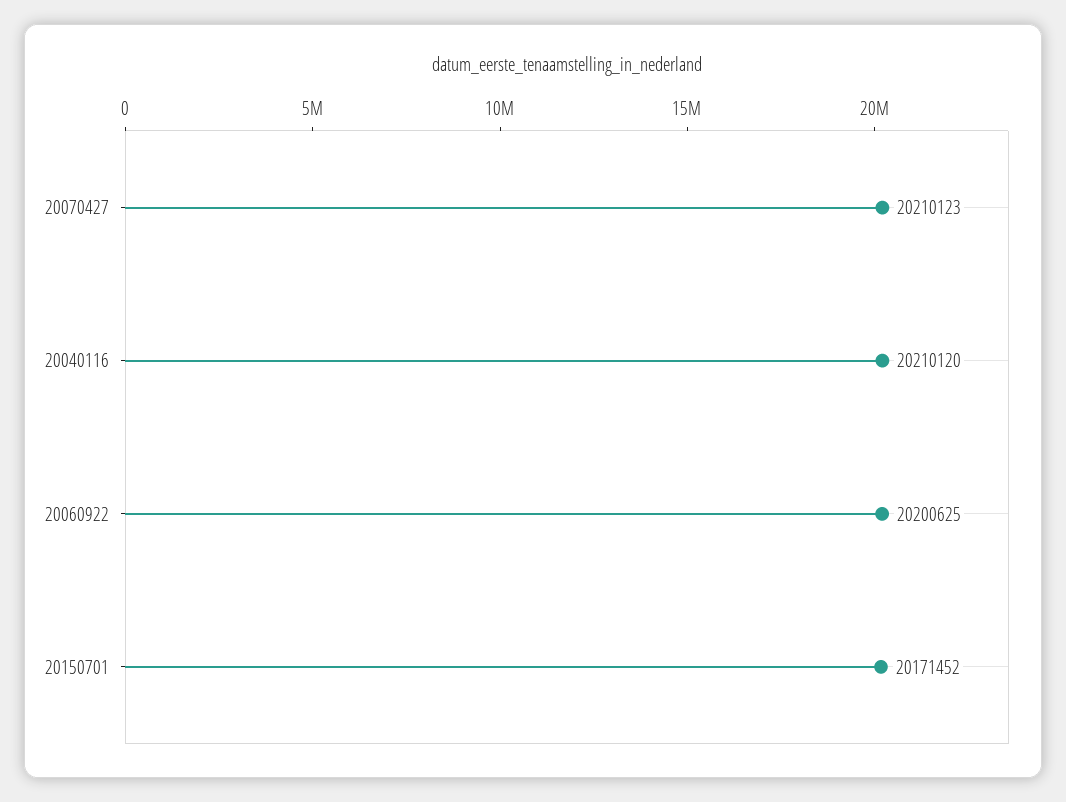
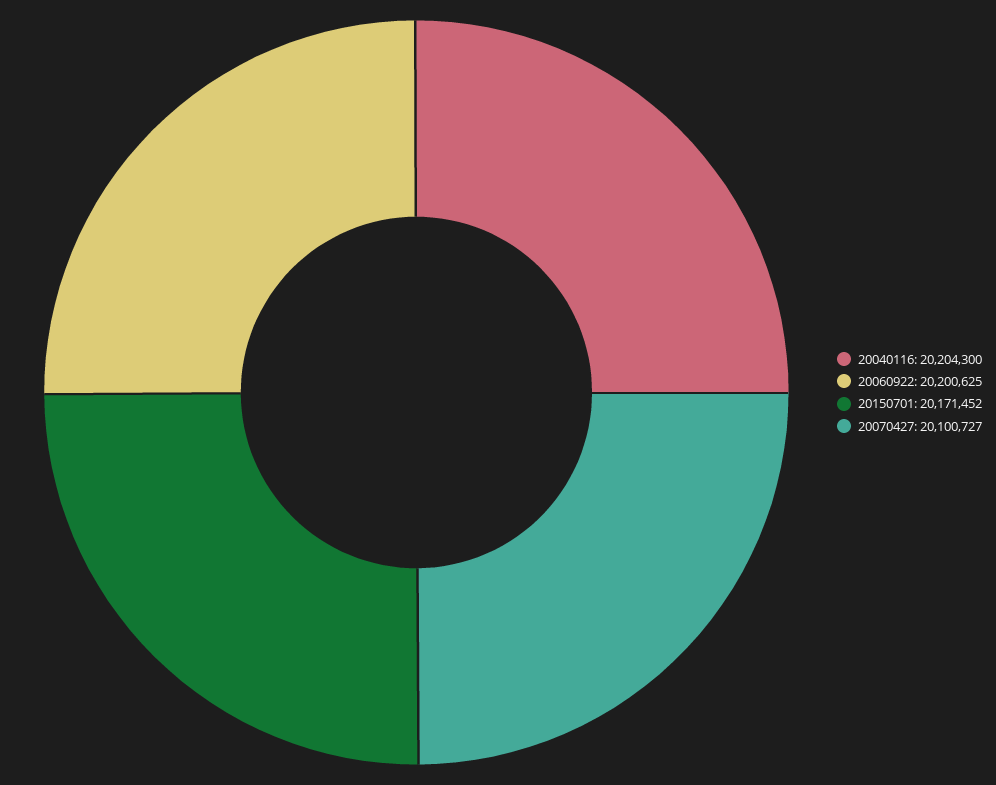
20070427: 20210123 -> 20100727
20040116: 20210120 -> 20204300

